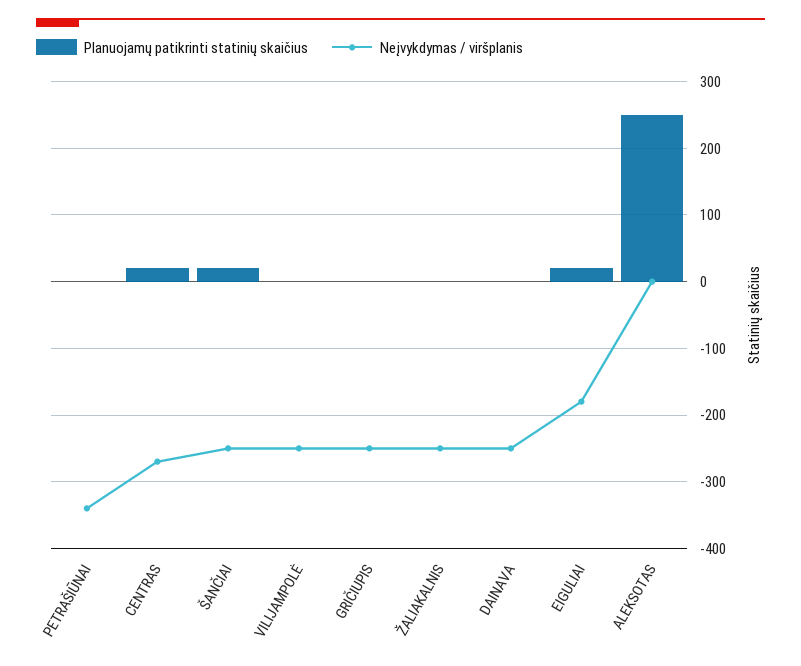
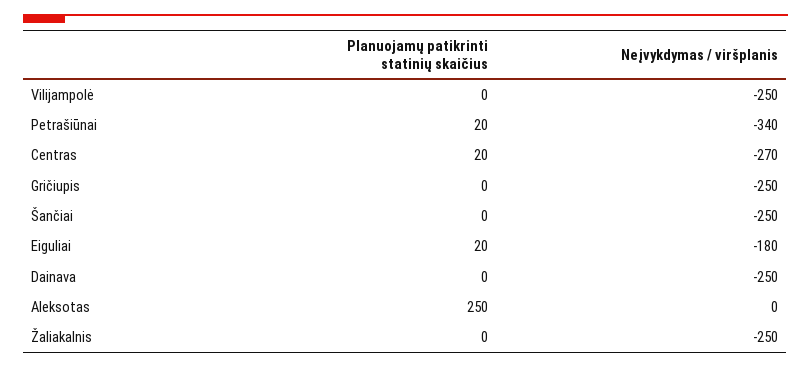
Planuojamų patikrinti statinių skaičius, PETRAŠIŪNAI: 0 -> 20
Planuojamų patikrinti statinių skaičius, ŠANČIAI: 20 -> 0

